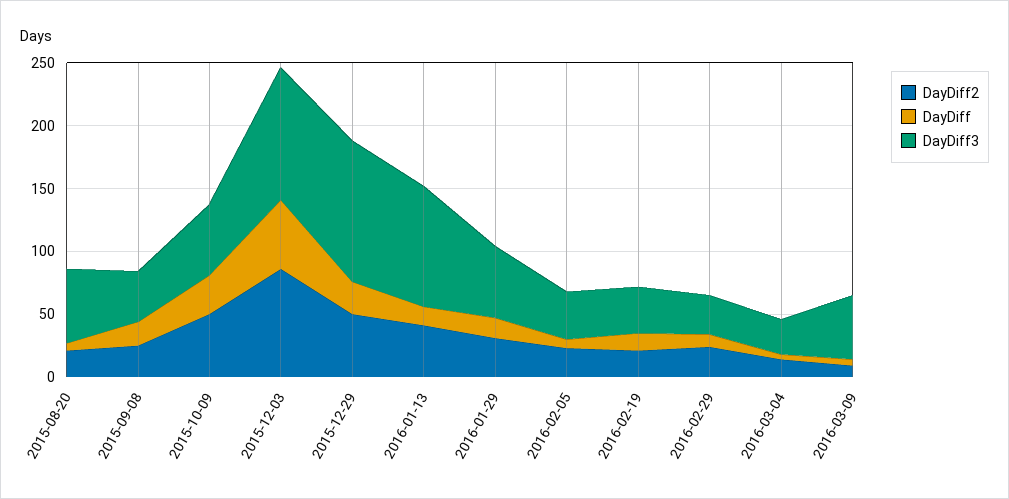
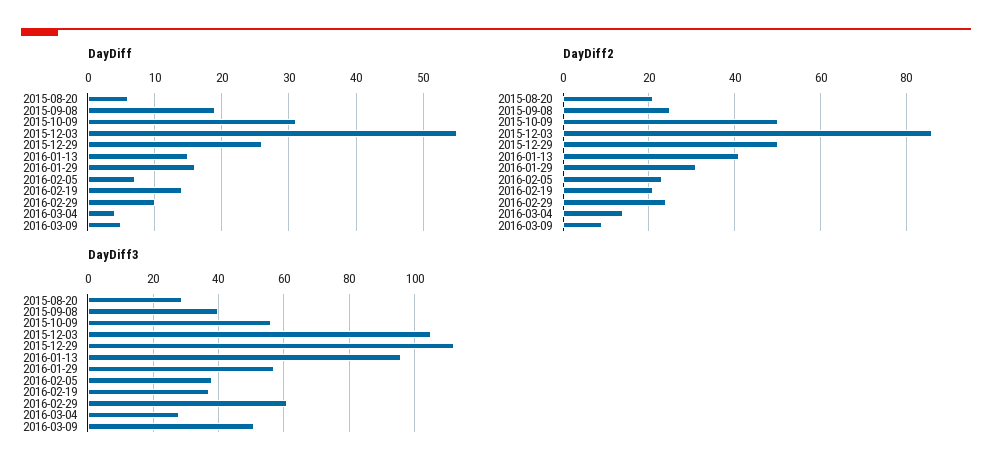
DayDiff3, 2015-08-20: 60 -> 30
DayDiff3, 2016-02-29: 30 -> 60

